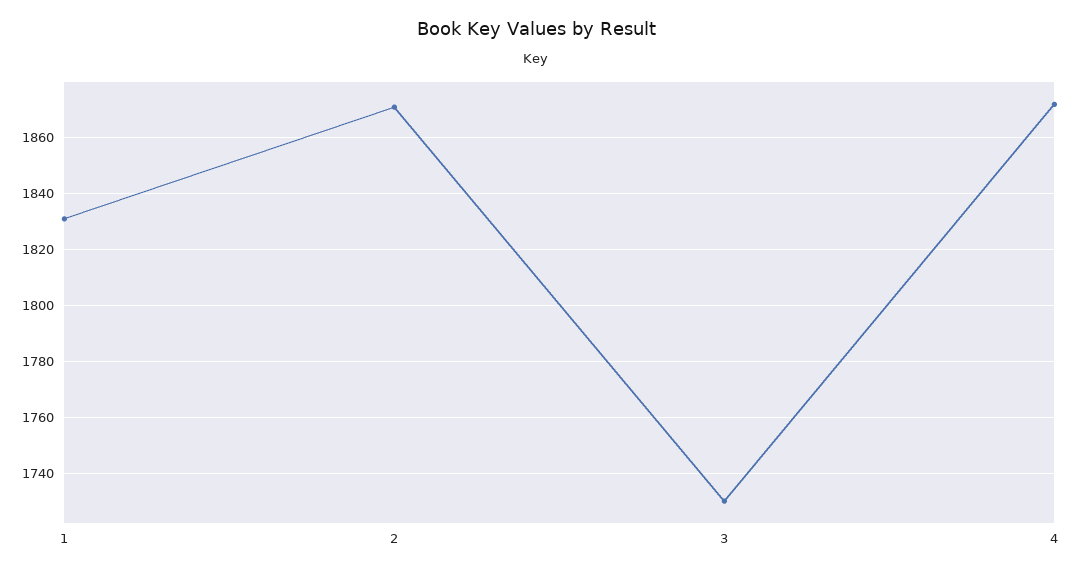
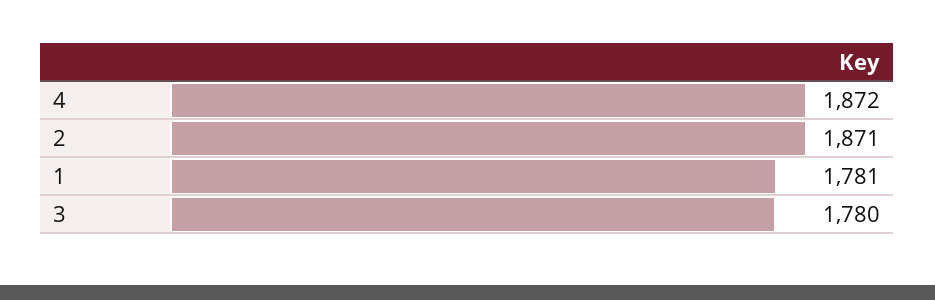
1: 1830 -> 1781
3: 1730 -> 1780

